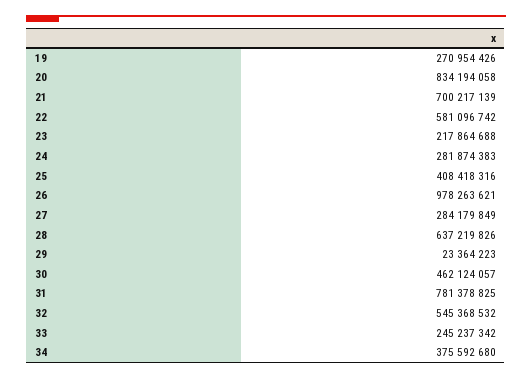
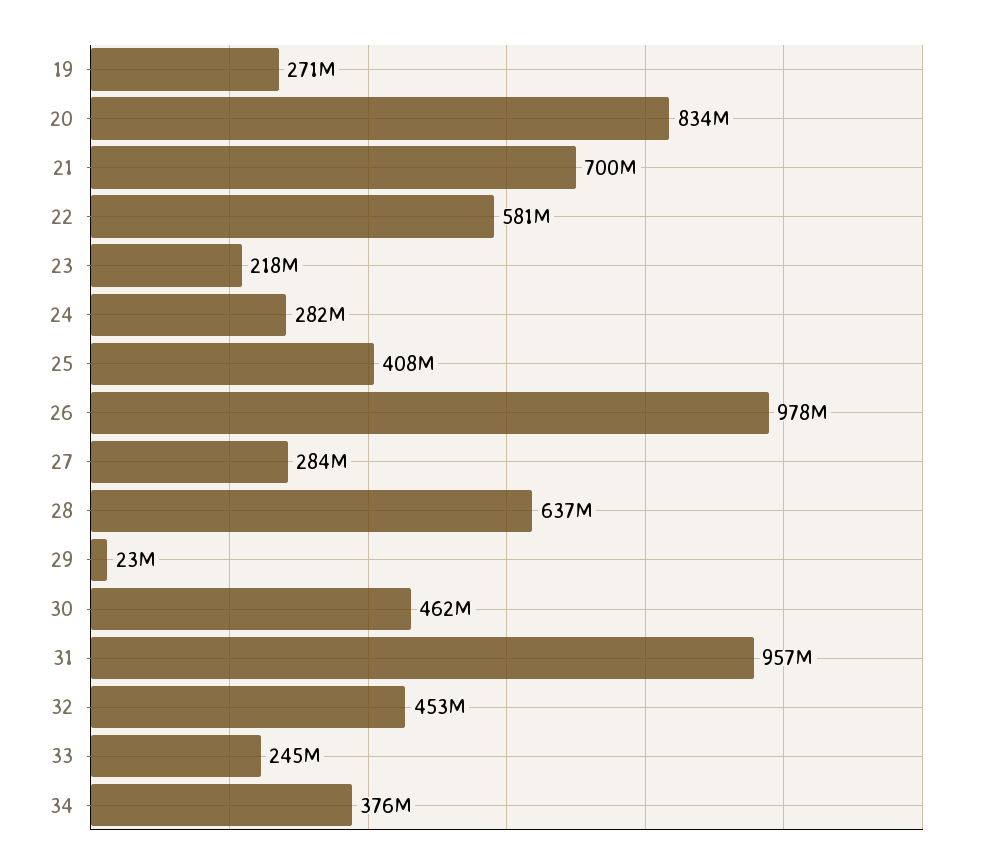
31: 781378825 -> 957000000
32: 545368532 -> 453000000

